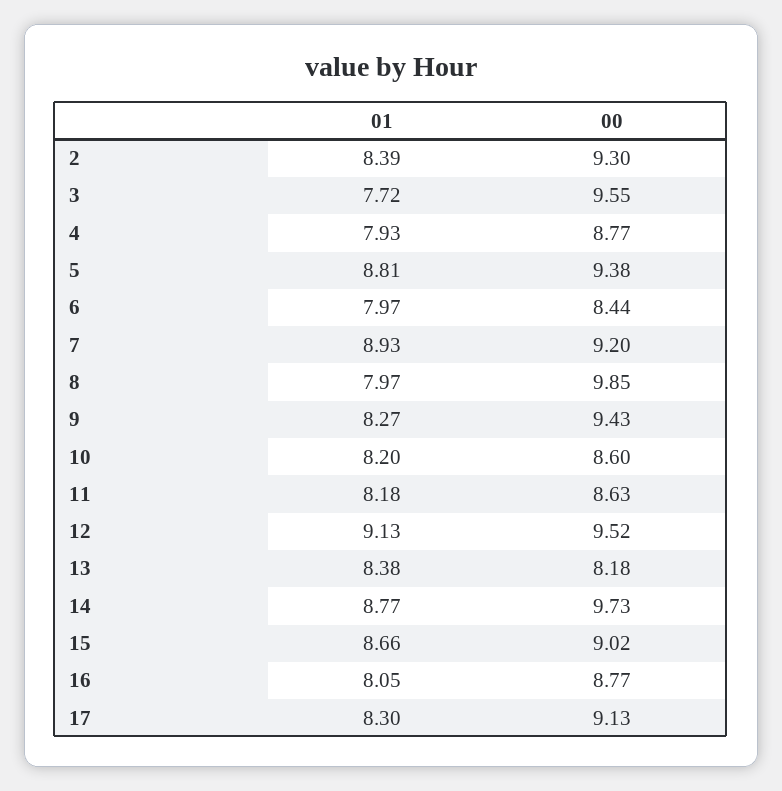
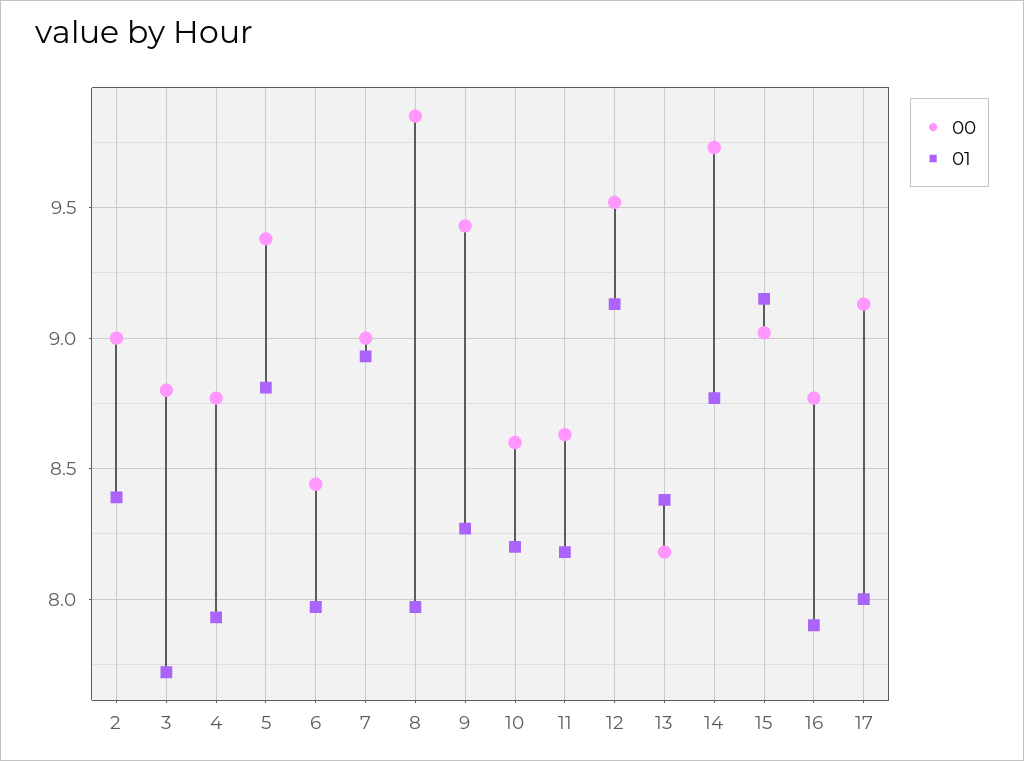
00, 2: 9.3 -> 9
00, 3: 9.55 -> 8.8
00, 7: 9.2 -> 9
01, 15: 8.66 -> 9.15
01, 16: 8.05 -> 7.9
01, 17: 8.3 -> 8

